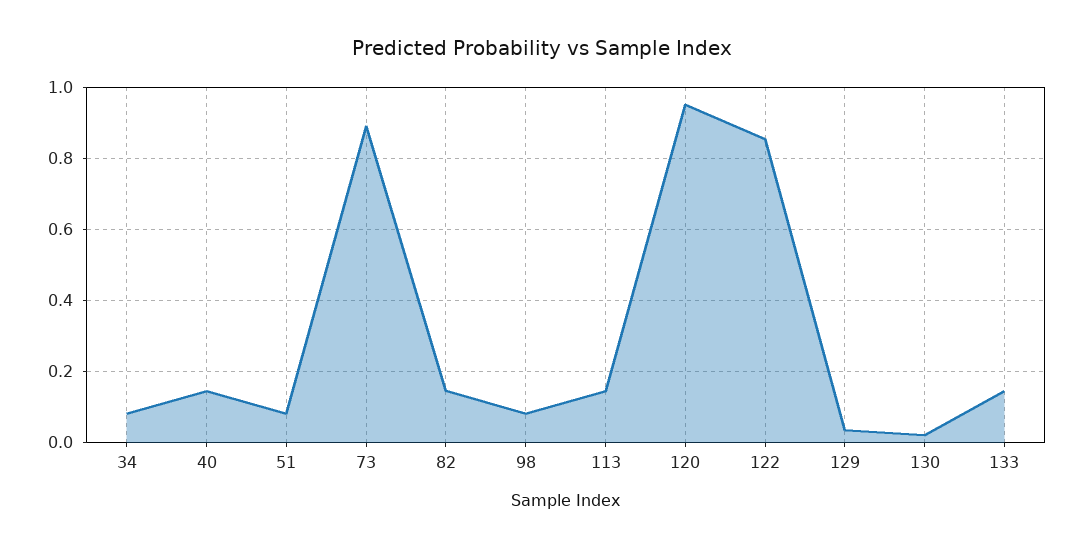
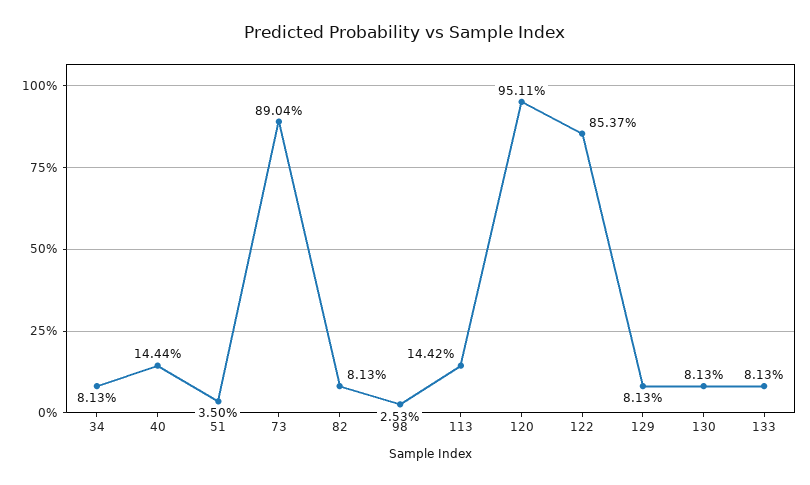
51: 0.08 -> 0.035
82: 0.14 -> 0.0813
98: 0.08 -> 0.0253
129: 0.04 -> 0.0813
130: 0.02 -> 0.0813
133: 0.14 -> 0.0813

